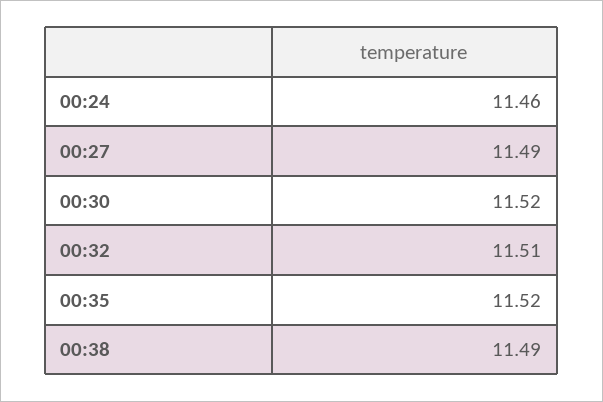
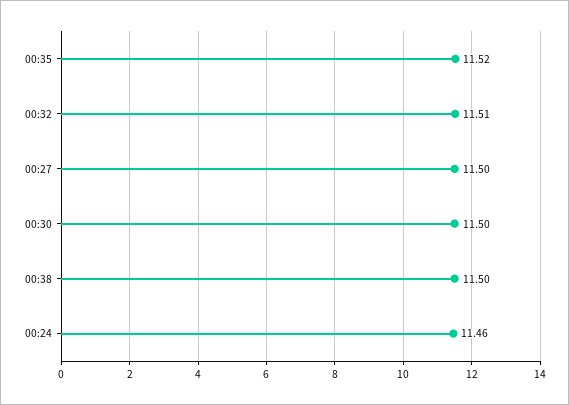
00:27: 11.49 -> 11.5
00:30: 11.52 -> 11.5
00:38: 11.49 -> 11.5

